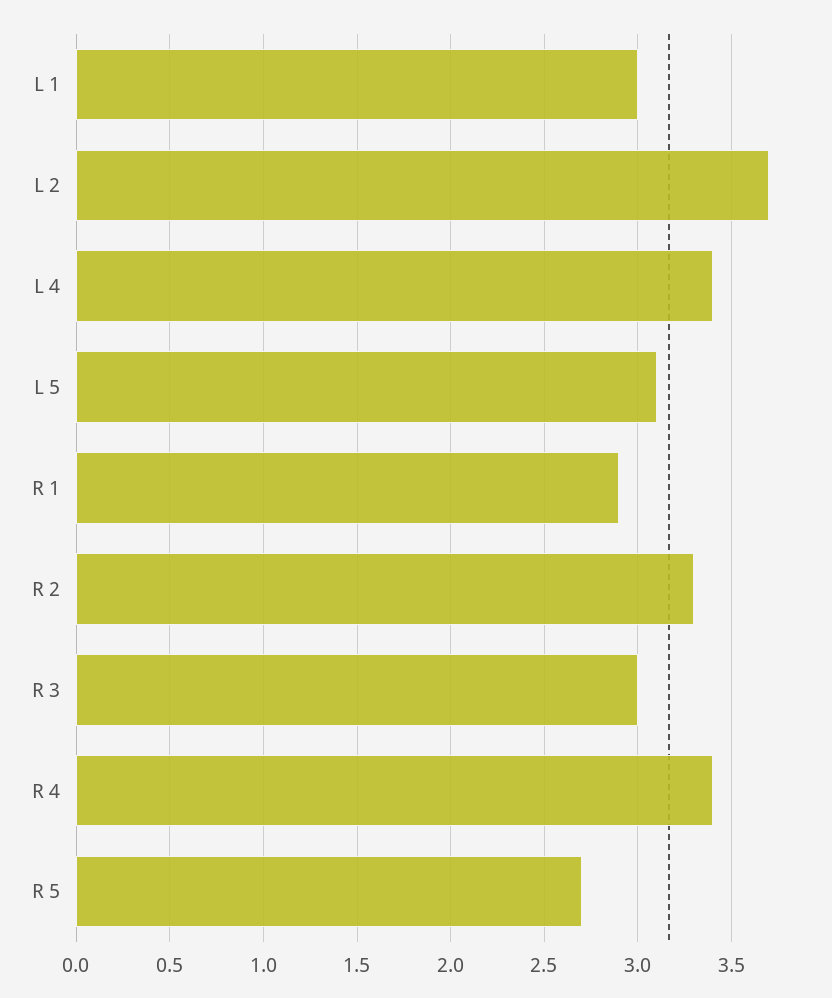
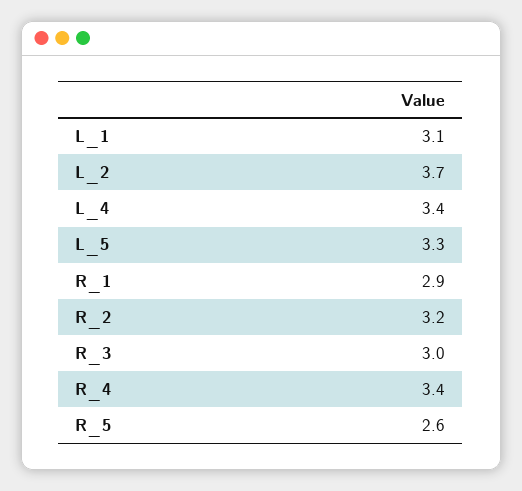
L 1: 3 -> 3.1
L 5: 3.1 -> 3.3
R 2: 3.3 -> 3.2
R 5: 2.7 -> 2.6

